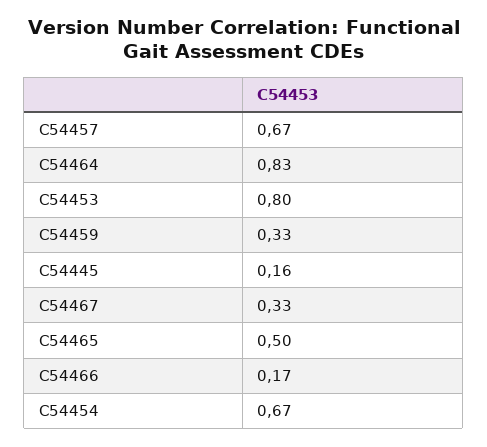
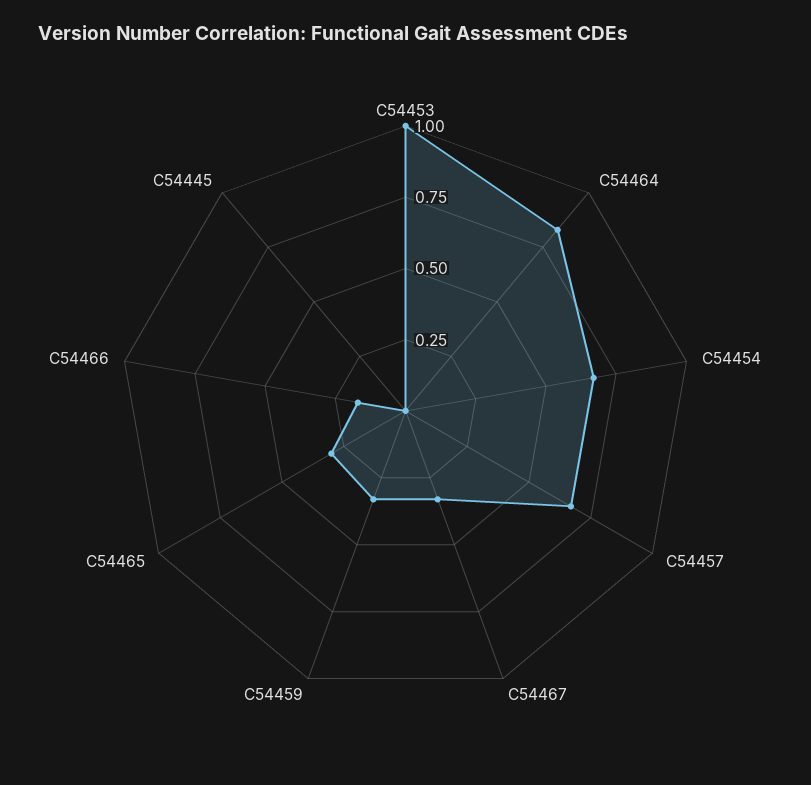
C54453: 0.8 -> 1
C54445: 0.16 -> 0
C54465: 0.5 -> 0.3

